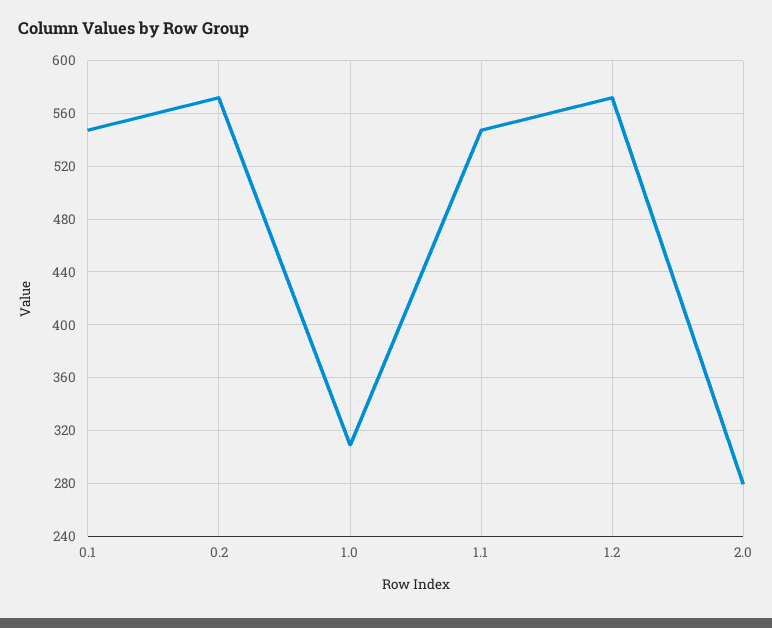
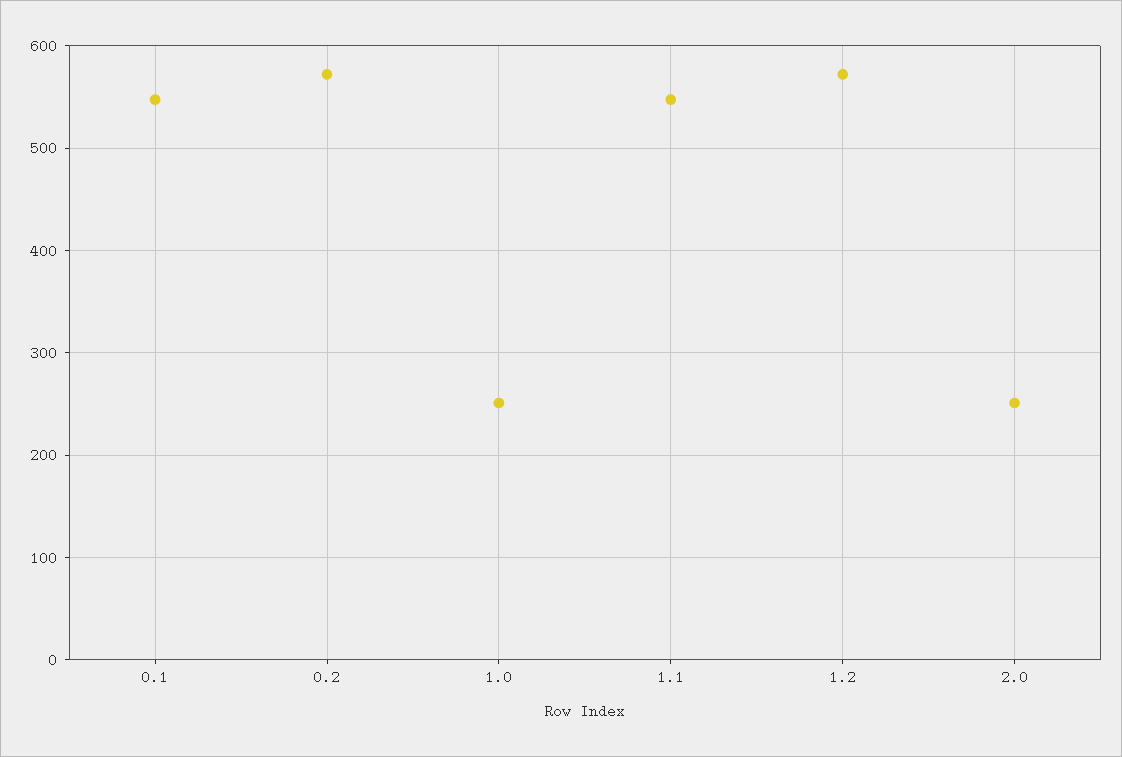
1.0: 310 -> 250
2.0: 280 -> 250

